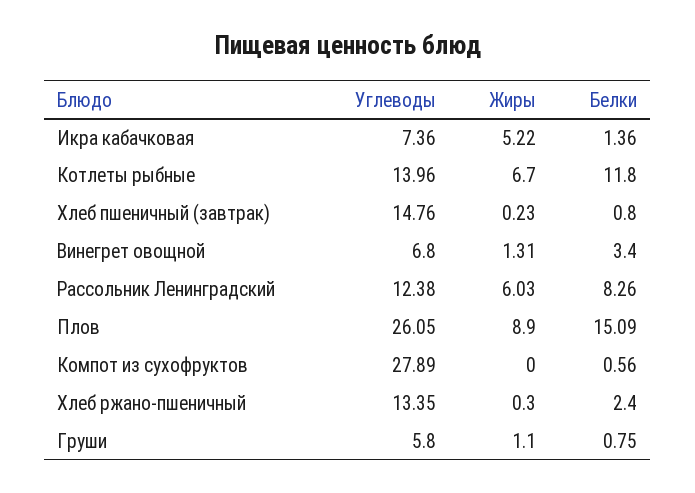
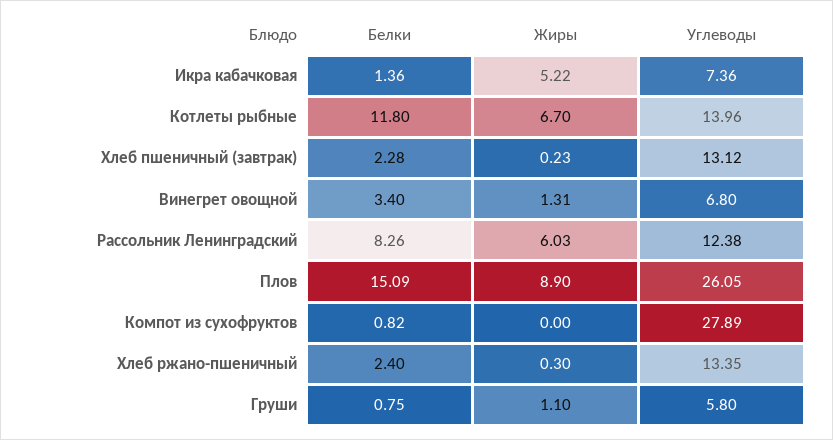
Углеводы, Хлеб пшеничный (завтрак): 14.76 -> 13.12
Белки, Хлеб пшеничный (завтрак): 0.8 -> 2.28
Белки, Компот из сухофруктов: 0.56 -> 0.82

